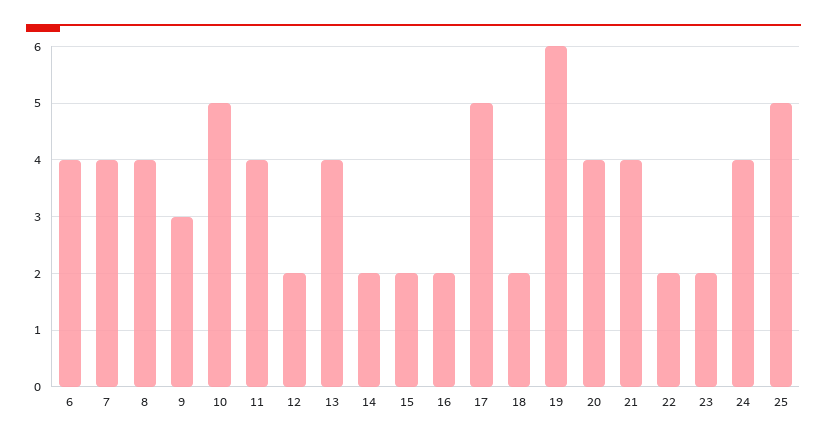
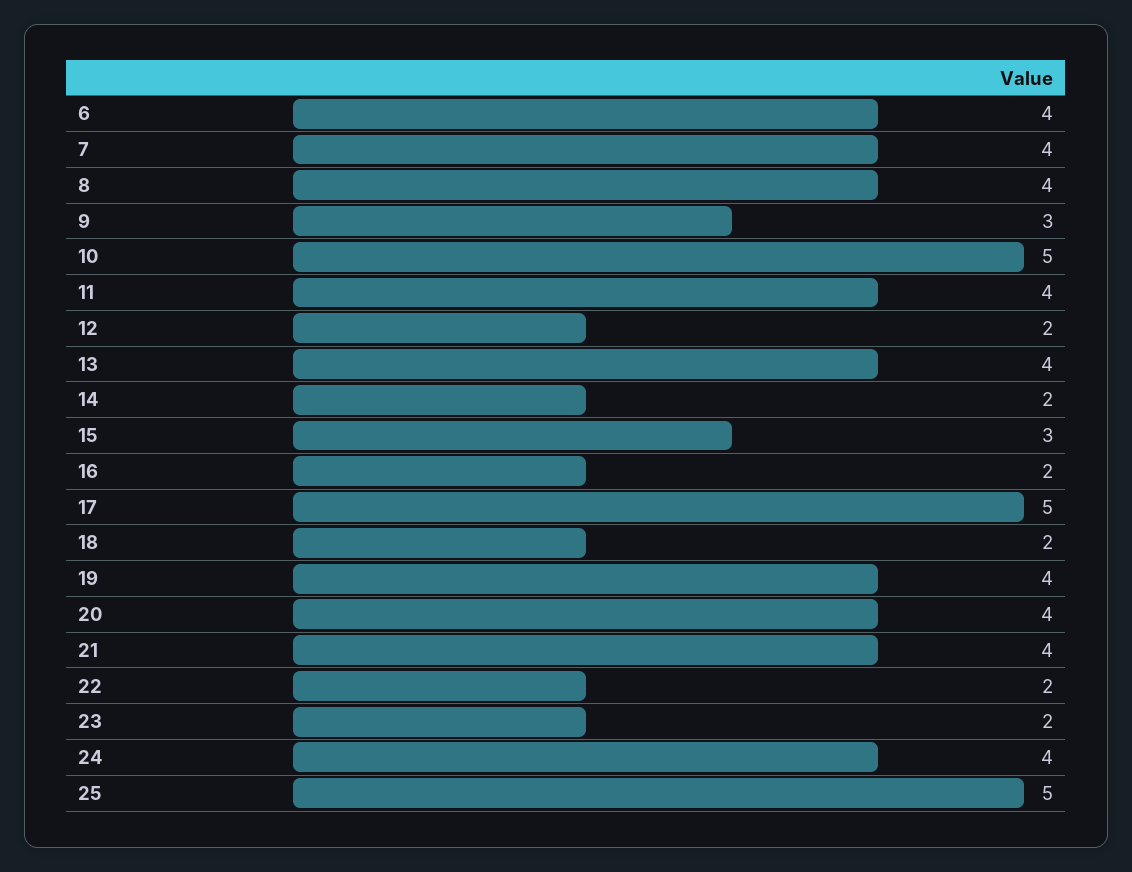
15: 2 -> 3
19: 6 -> 4

